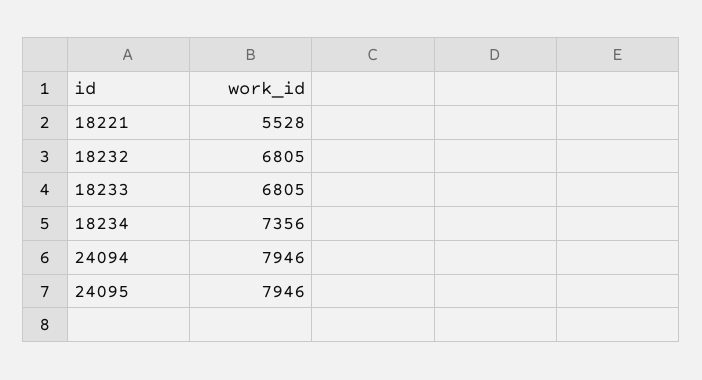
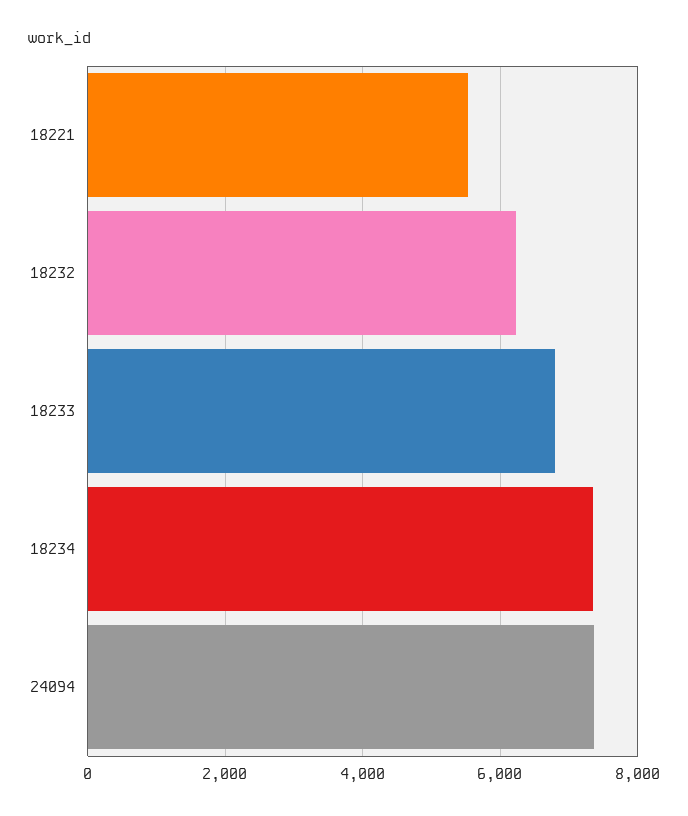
18232: 6805 -> 6200
24094: 7946 -> 7400
24095: 7946 -> none

